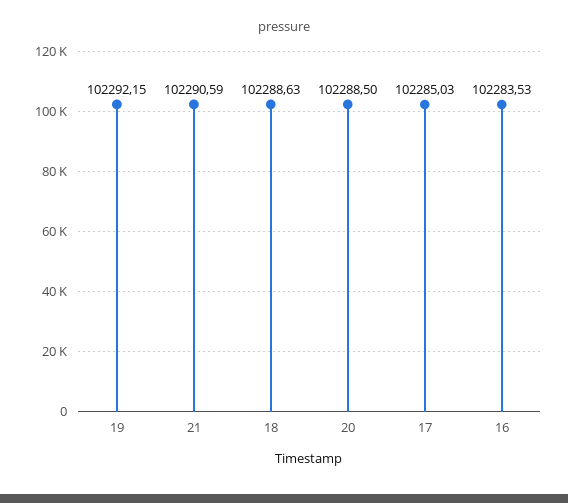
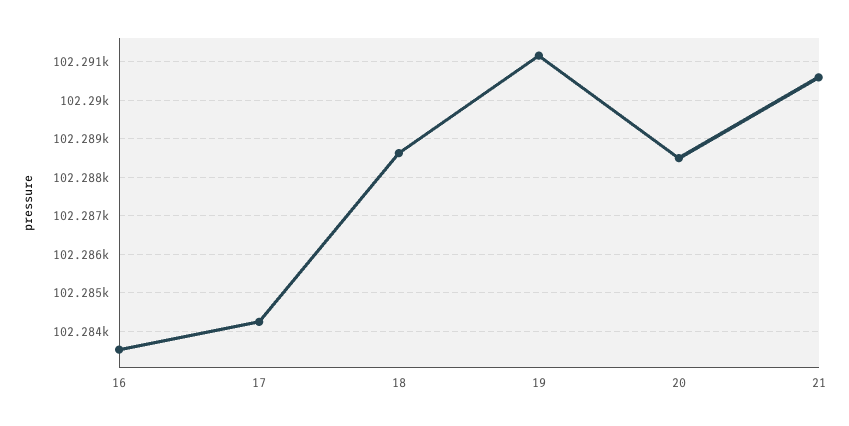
19: 102292.15 -> 102291.2
17: 102285.03 -> 102284.2

